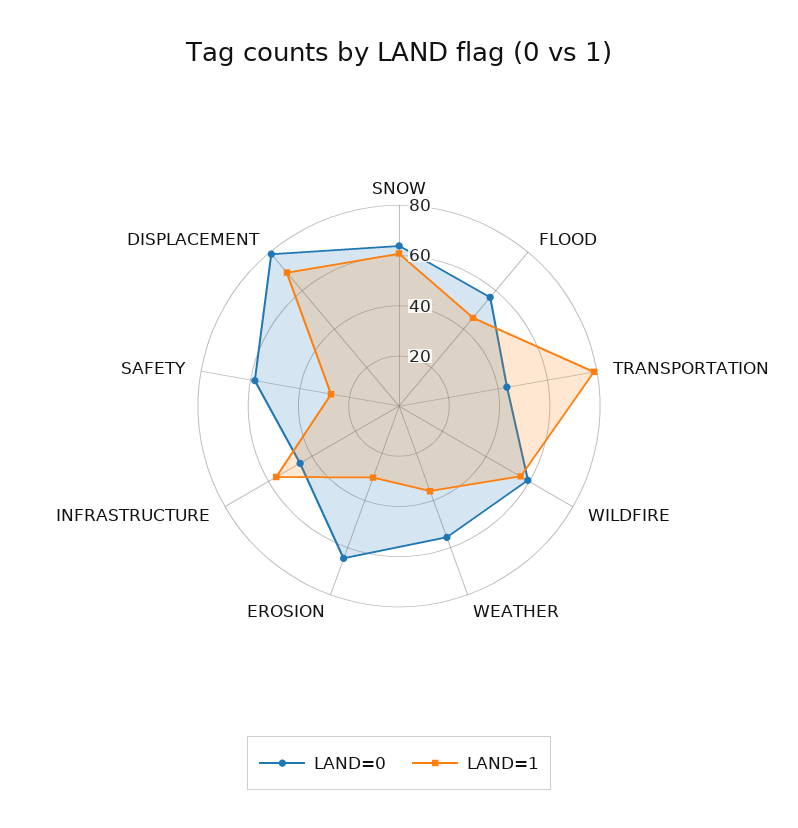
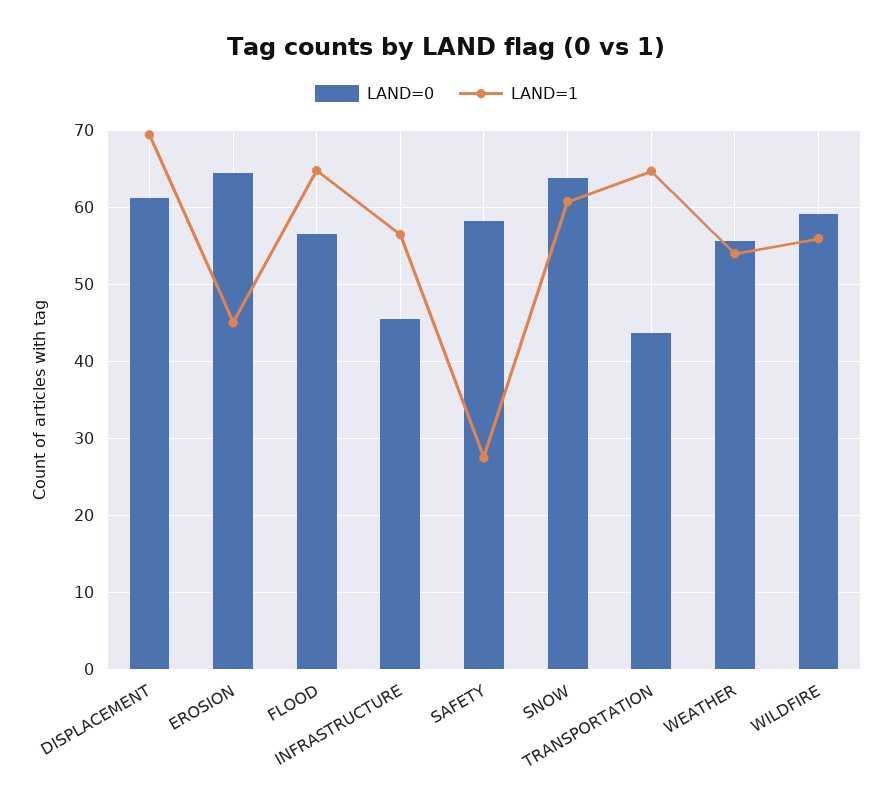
LAND=1, FLOOD: 45 -> 65
LAND=1, TRANSPORTATION: 80 -> 65
LAND=1, WEATHER: 35 -> 54
LAND=1, EROSION: 30 -> 45
LAND=0, DISPLACEMENT: 80 -> 61

